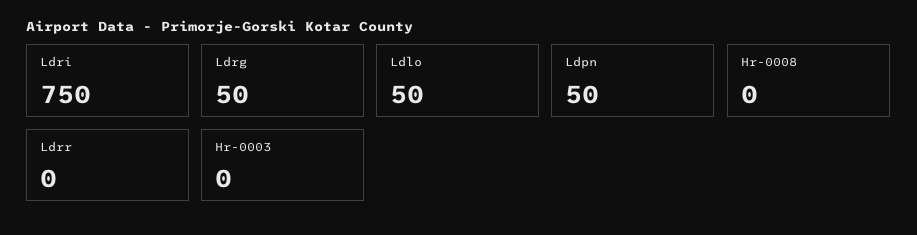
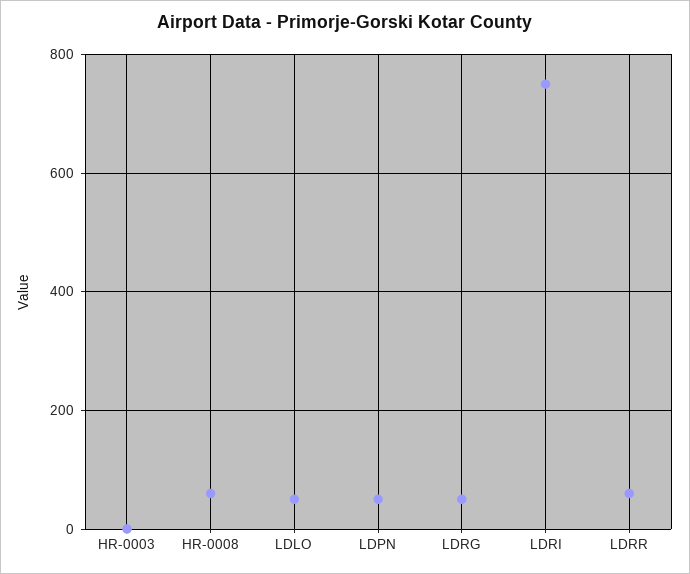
Hr-0008: 0 -> 60
Ldrr: 0 -> 60

